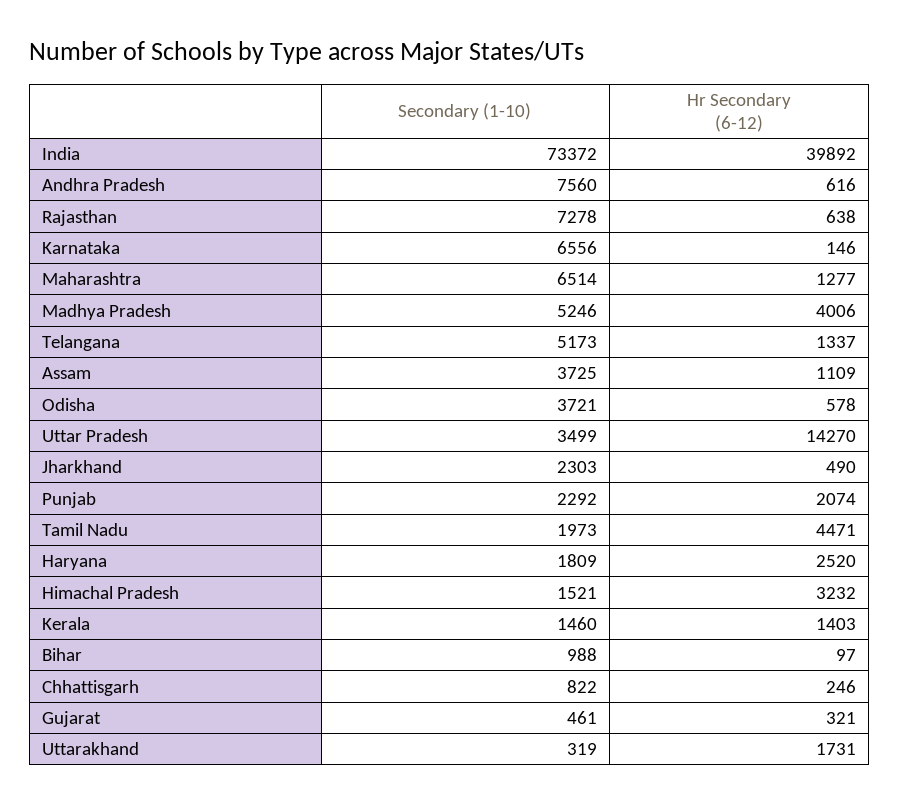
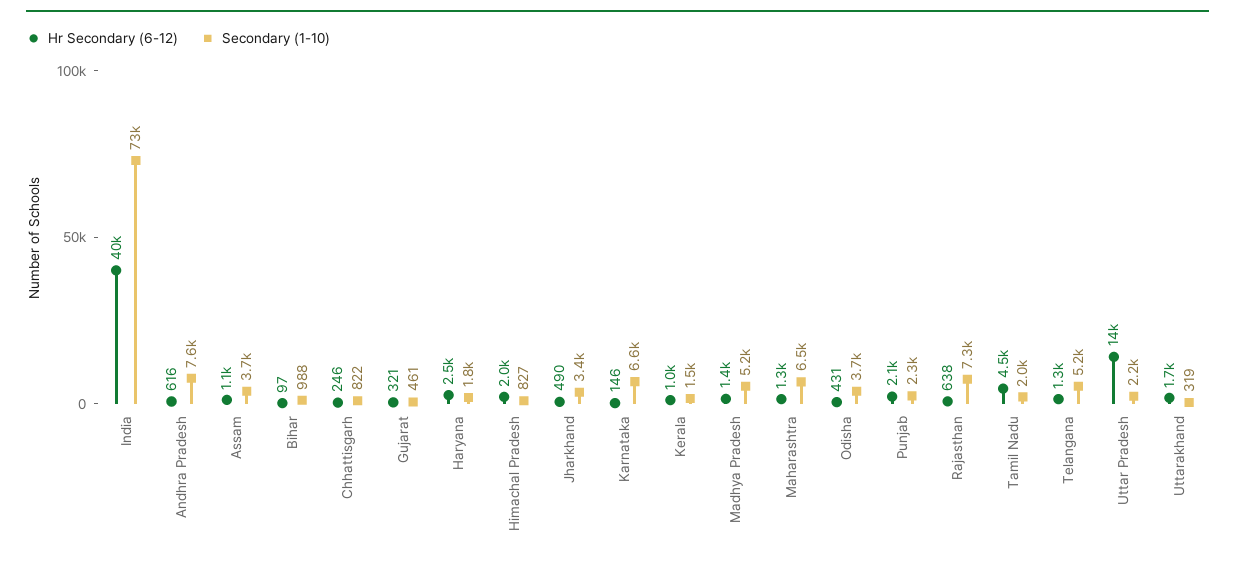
Hr Secondary (6-12), Madhya Pradesh: 4006 -> 1400
Hr Secondary (6-12), Odisha: 578 -> 431
Secondary (1-10), Uttar Pradesh: 3499 -> 2200
Secondary (1-10), Jharkhand: 2303 -> 3400
Secondary (1-10), Himachal Pradesh: 1521 -> 827
Hr Secondary (6-12), Himachal Pradesh: 3232 -> 2000
Hr Secondary (6-12), Kerala: 1403 -> 1000

